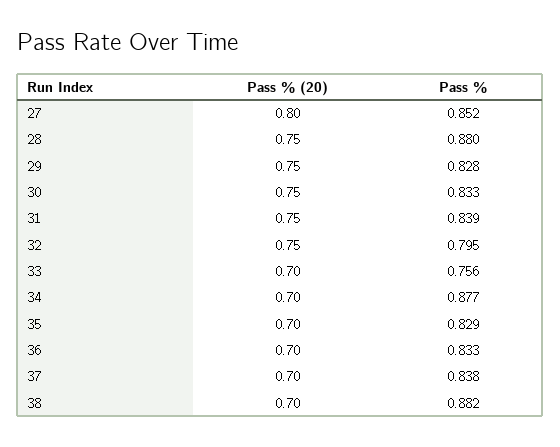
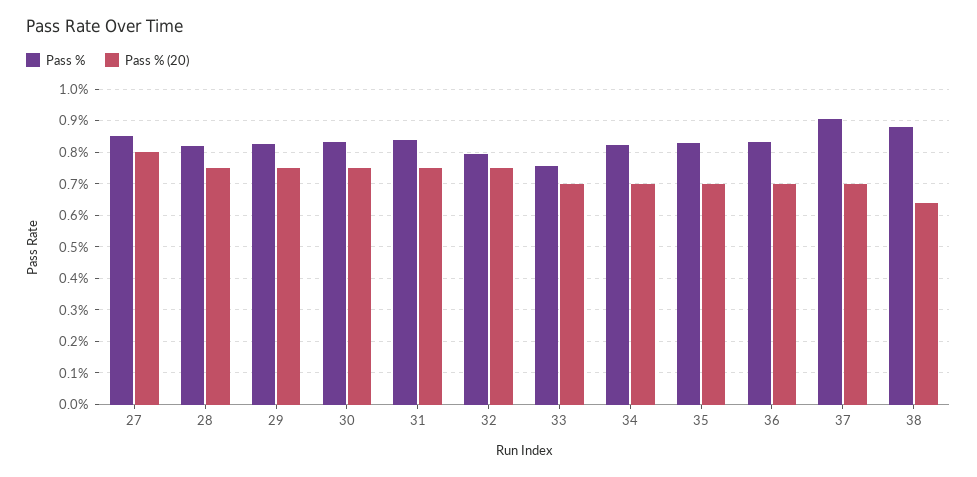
Pass %, 28: 0.88 -> 0.82
Pass %, 34: 0.877 -> 0.82
Pass %, 37: 0.838 -> 0.9
Pass % (20), 38: 0.7 -> 0.64

